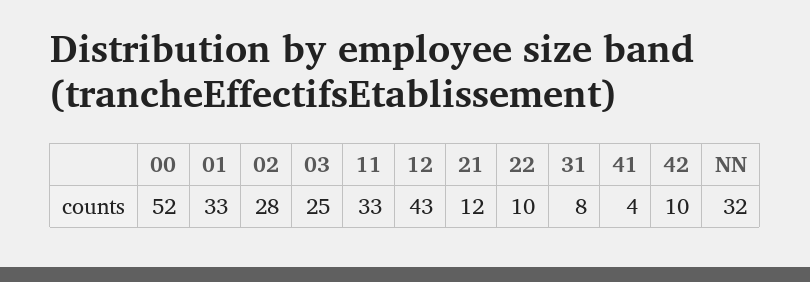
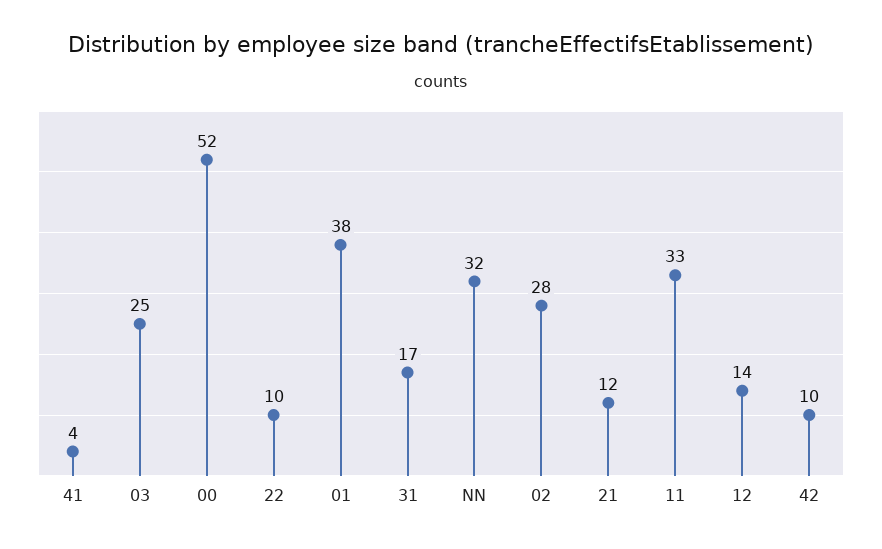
01: 33 -> 38
12: 43 -> 14
31: 8 -> 17

